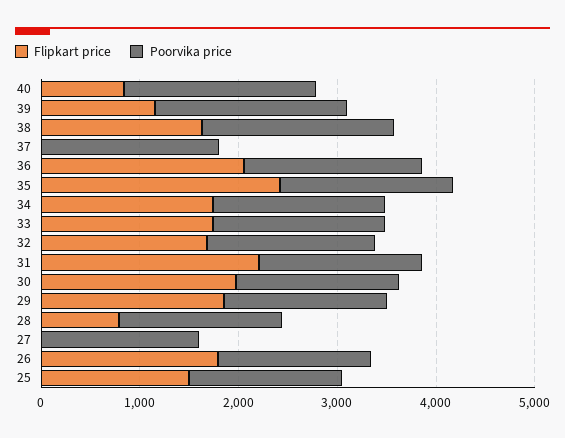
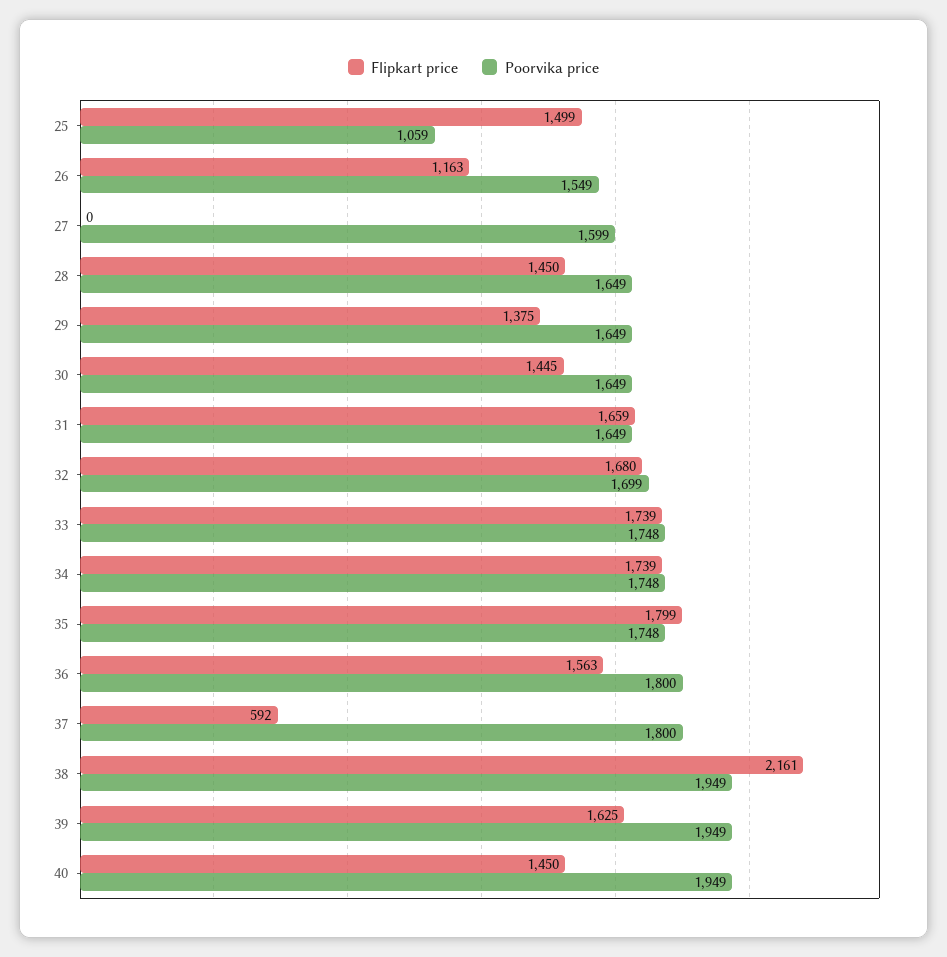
Flipkart price, 40: 800 -> 1450
Flipkart price, 39: 1200 -> 1625
Flipkart price, 38: 1600 -> 2161
Flipkart price, 37: 0 -> 592
Flipkart price, 36: 2000 -> 1563
Flipkart price, 35: 2400 -> 1799
Flipkart price, 31: 2200 -> 1659
Flipkart price, 30: 2000 -> 1445
Flipkart price, 29: 1800 -> 1375
Flipkart price, 28: 800 -> 1450
Flipkart price, 26: 1800 -> 1163
Poorvika price, 25: 1600 -> 1059

